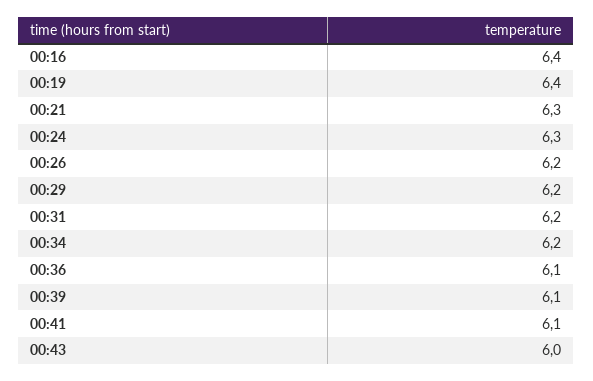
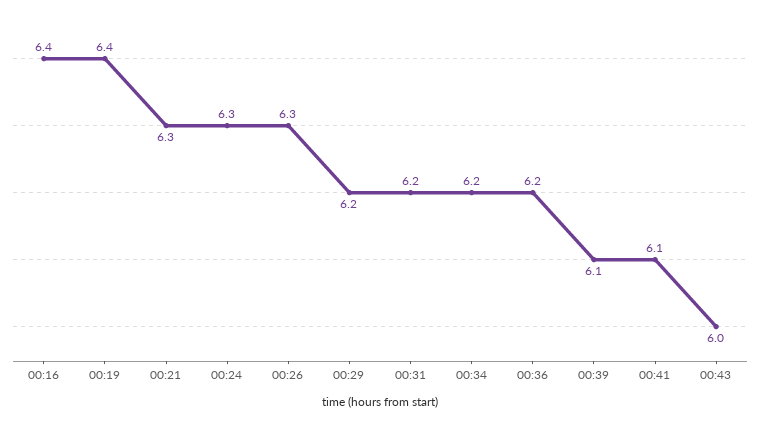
00:26: 6.2 -> 6.3
00:36: 6.1 -> 6.2

